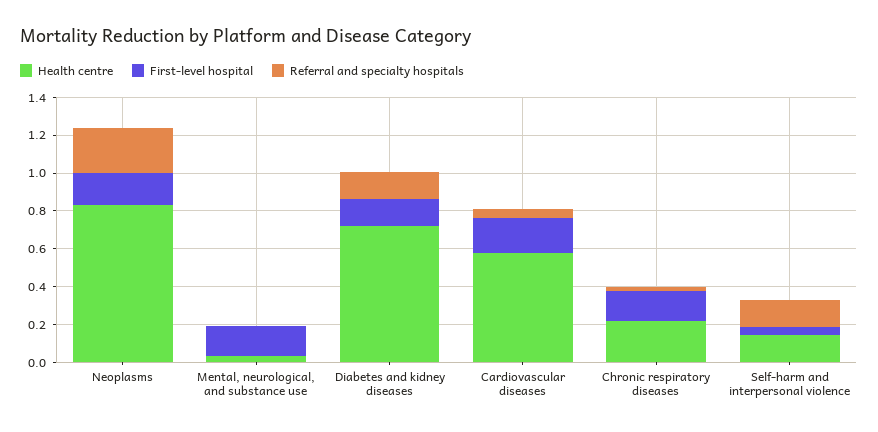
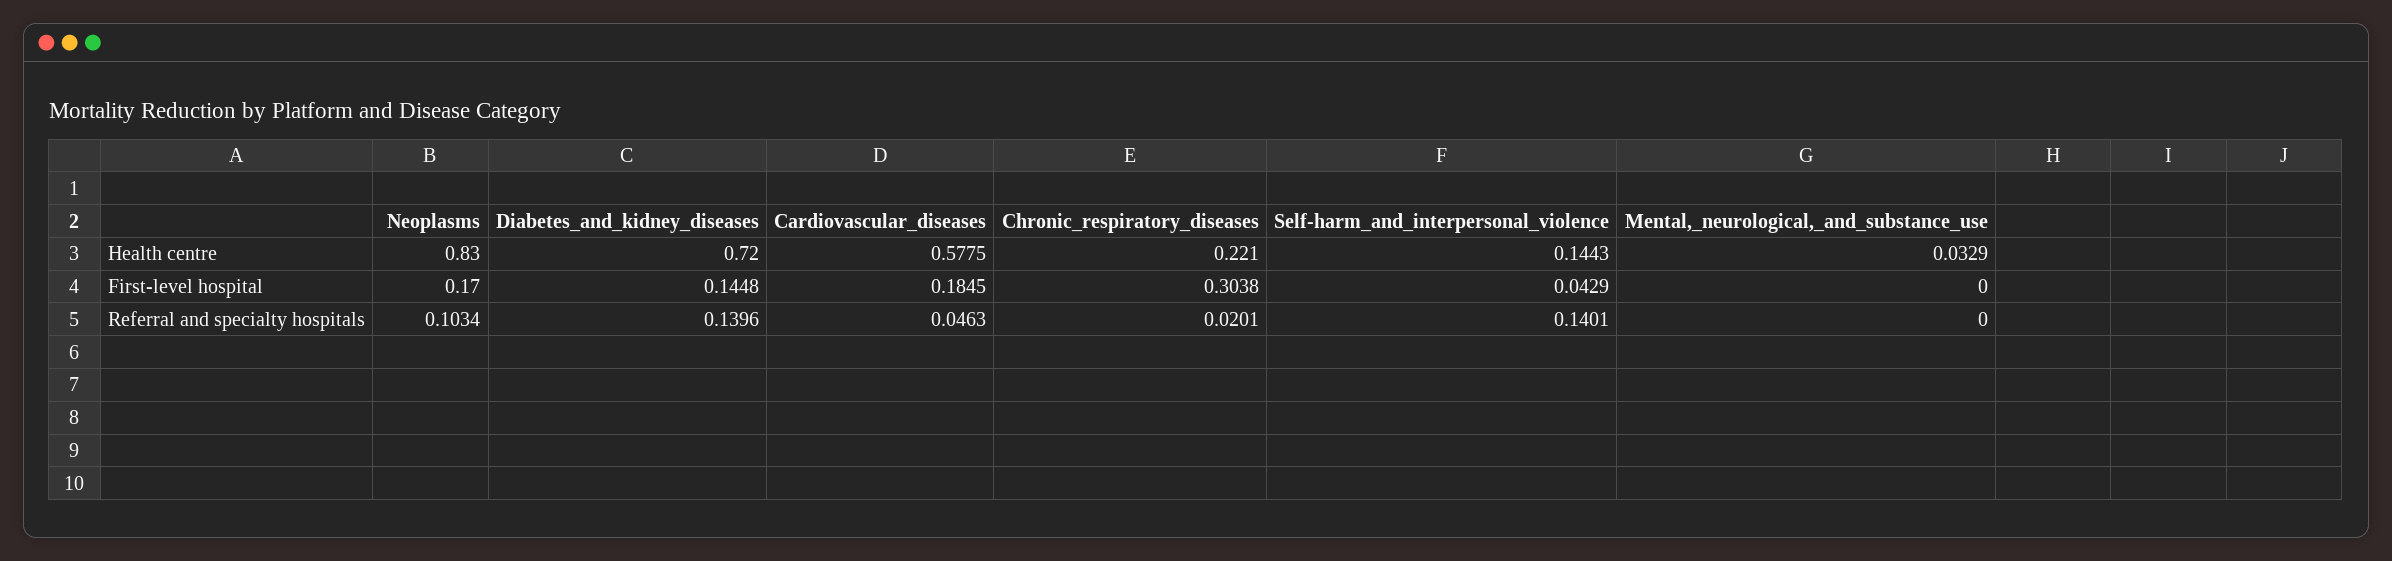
Referral and specialty hospitals, Neoplasms: 0.25 -> 0.1034
First-level hospital, Mental, neurological, and substance use: 0.15 -> 0
First-level hospital, Chronic respiratory diseases: 0.15 -> 0.3038

